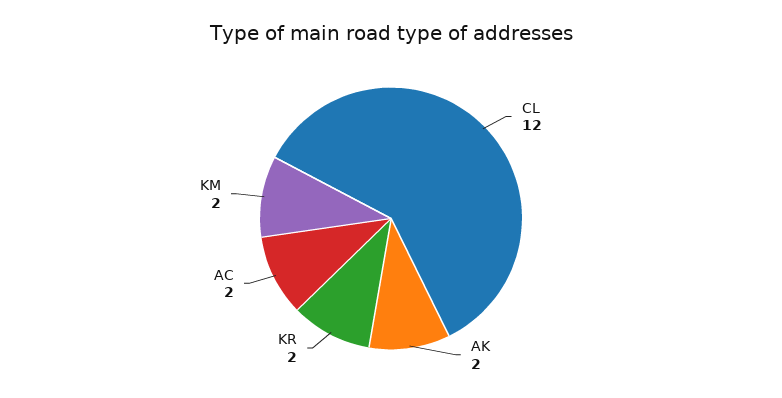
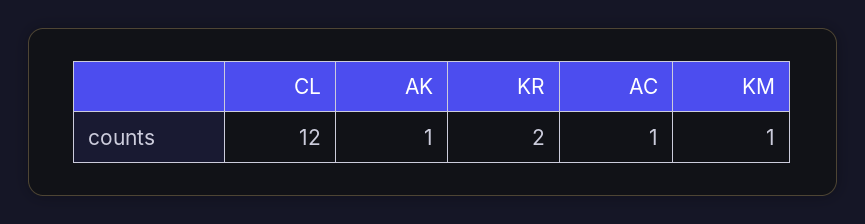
AK: 2 -> 1
AC: 2 -> 1
KM: 2 -> 1

